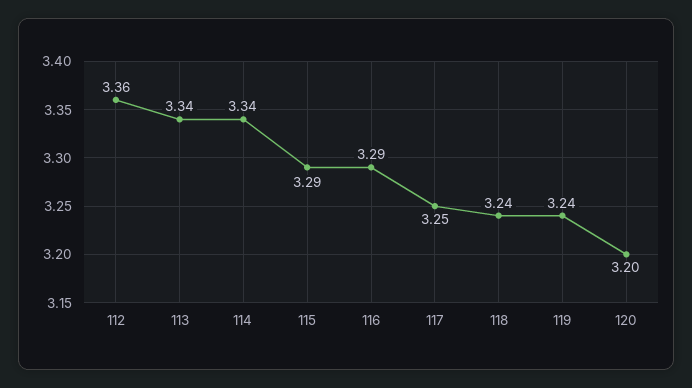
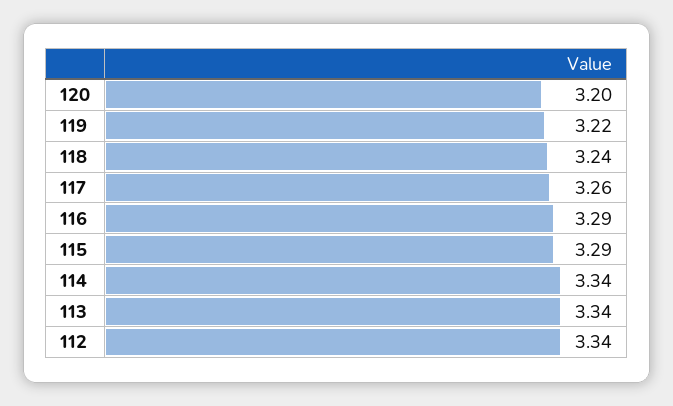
112: 3.36 -> 3.34
117: 3.25 -> 3.26
119: 3.24 -> 3.22

